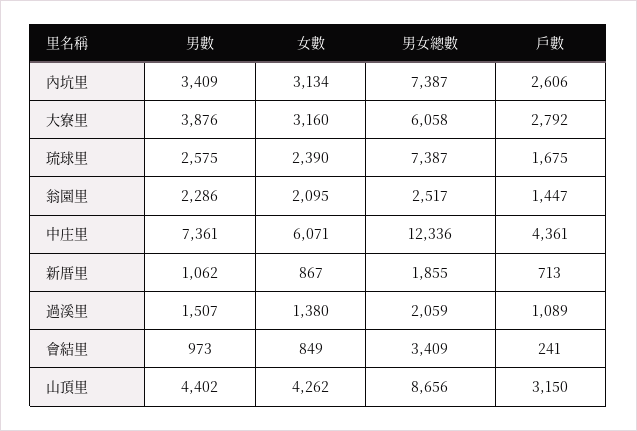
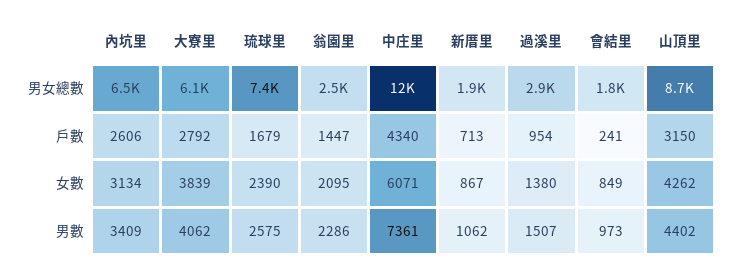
男女總數, 內坑里: 7387 -> 6500
男數, 大寮里: 3876 -> 4062
女數, 大寮里: 3160 -> 3839
戶數, 琉球里: 1675 -> 1679
戶數, 中庄里: 4361 -> 4340
男女總數, 過溪里: 2059 -> 2900
戶數, 過溪里: 1089 -> 954
男女總數, 會結里: 3409 -> 1800

